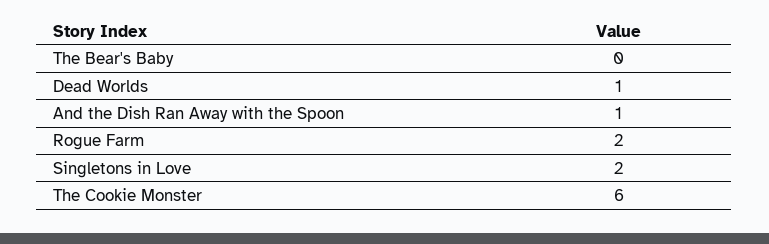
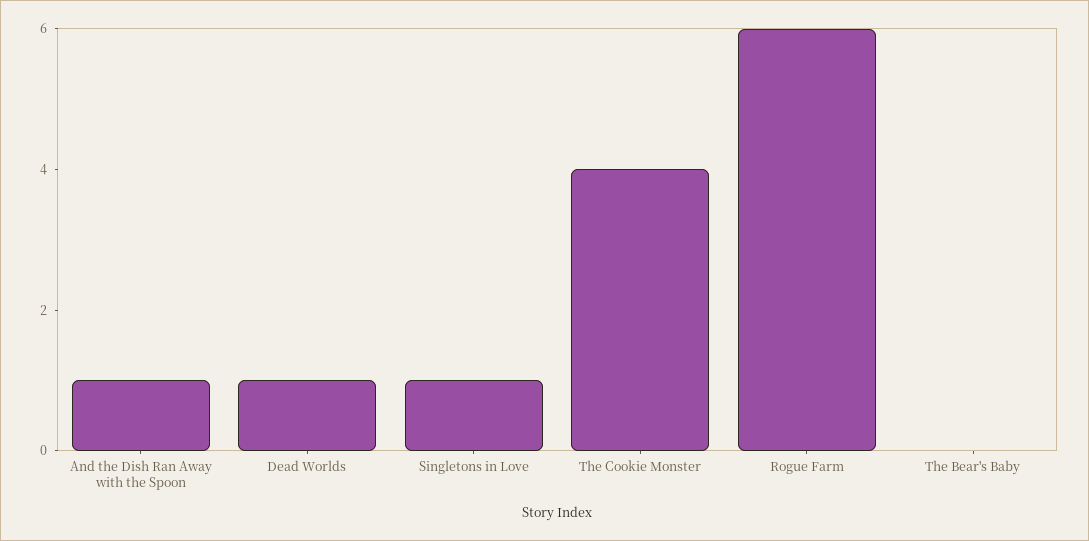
Rogue Farm: 2 -> 6
Singletons in Love: 2 -> 1
The Cookie Monster: 6 -> 4

